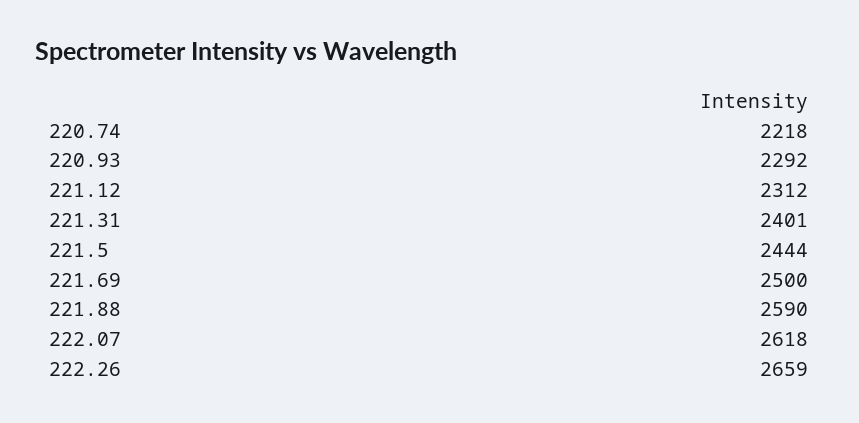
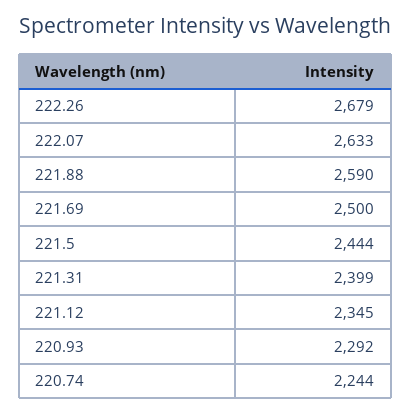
220.74: 2218 -> 2244
221.12: 2312 -> 2345
221.31: 2401 -> 2399
222.07: 2618 -> 2633
222.26: 2659 -> 2679

